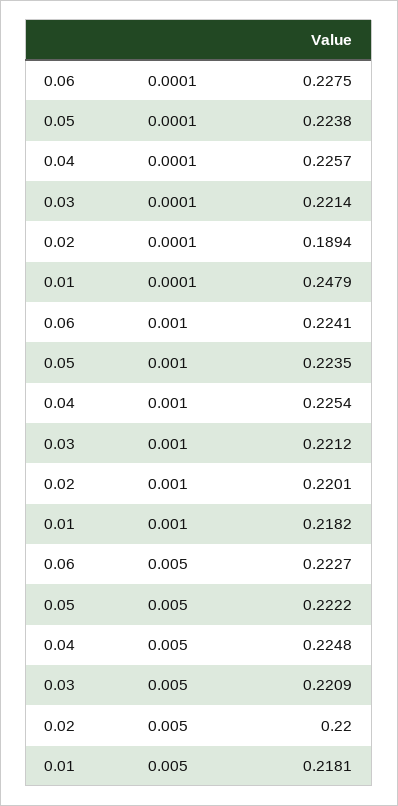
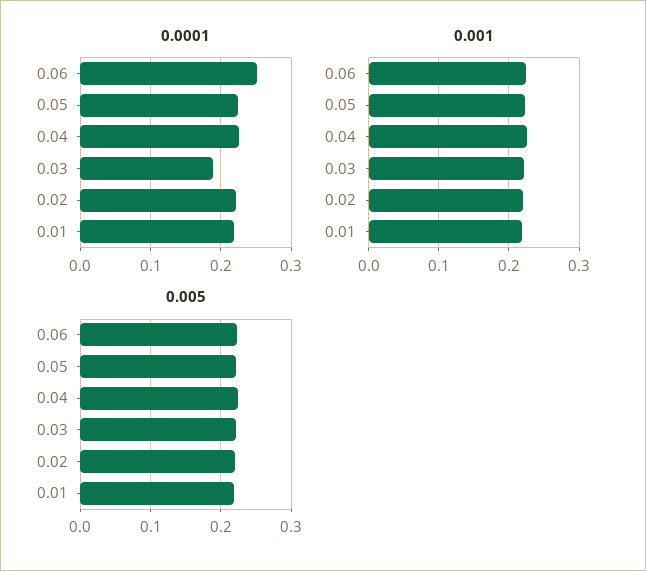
0.0001, 0.06: 0.2275 -> 0.25
0.0001, 0.03: 0.2214 -> 0.19
0.0001, 0.02: 0.1894 -> 0.22
0.0001, 0.01: 0.2479 -> 0.22

